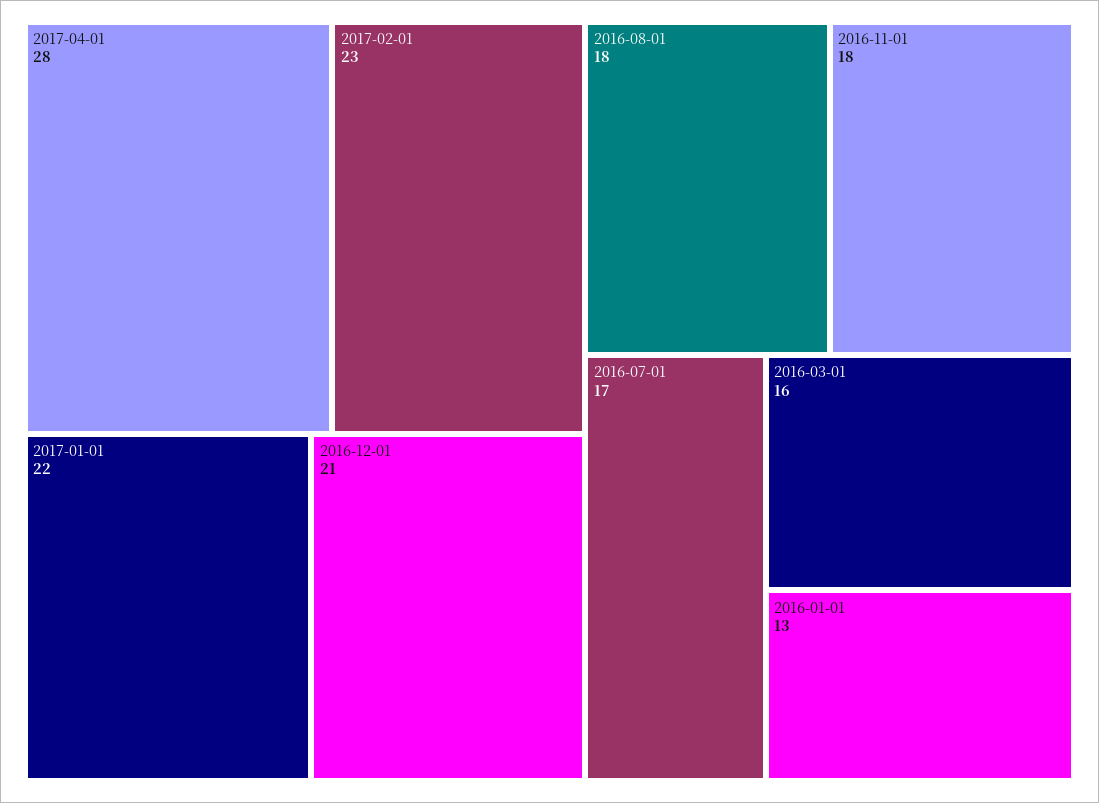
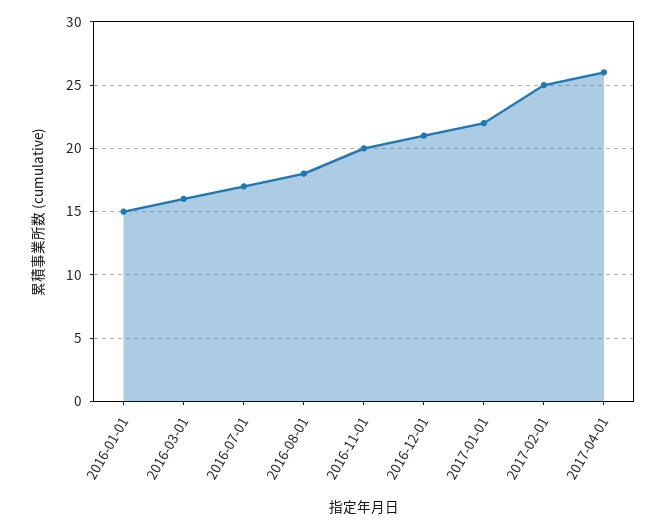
2017-04-01: 28 -> 26
2017-02-01: 23 -> 25
2016-11-01: 18 -> 20
2016-01-01: 13 -> 15

